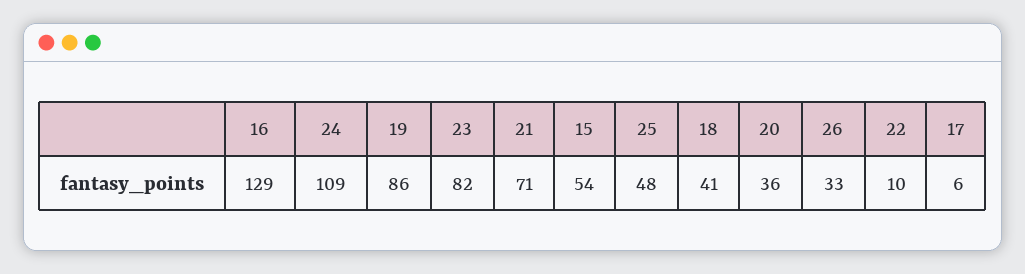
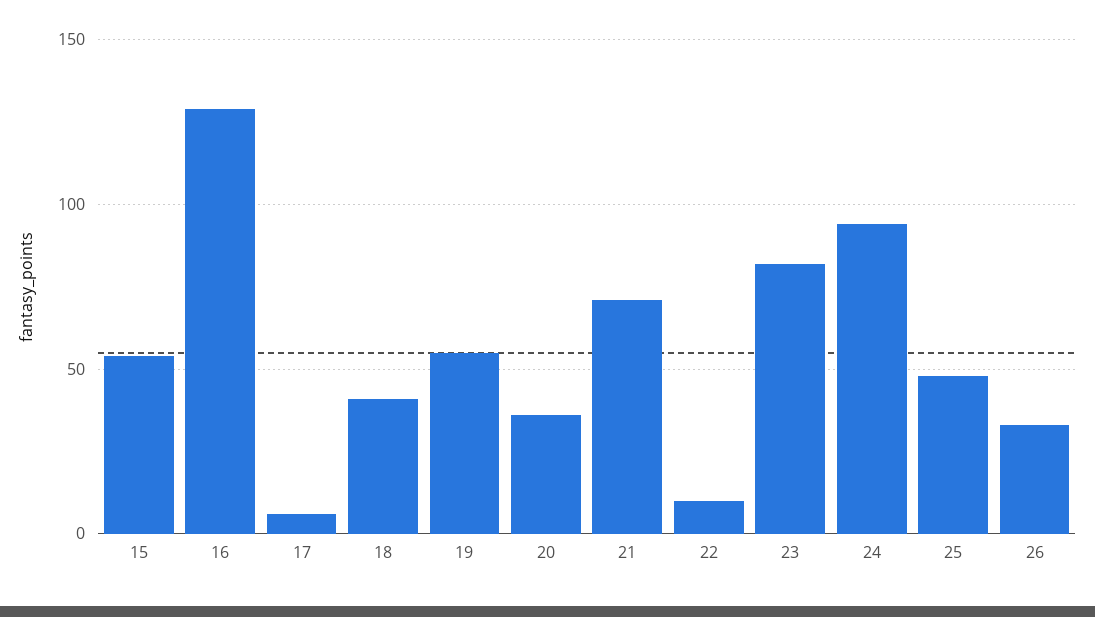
24: 109 -> 95
19: 86 -> 55

